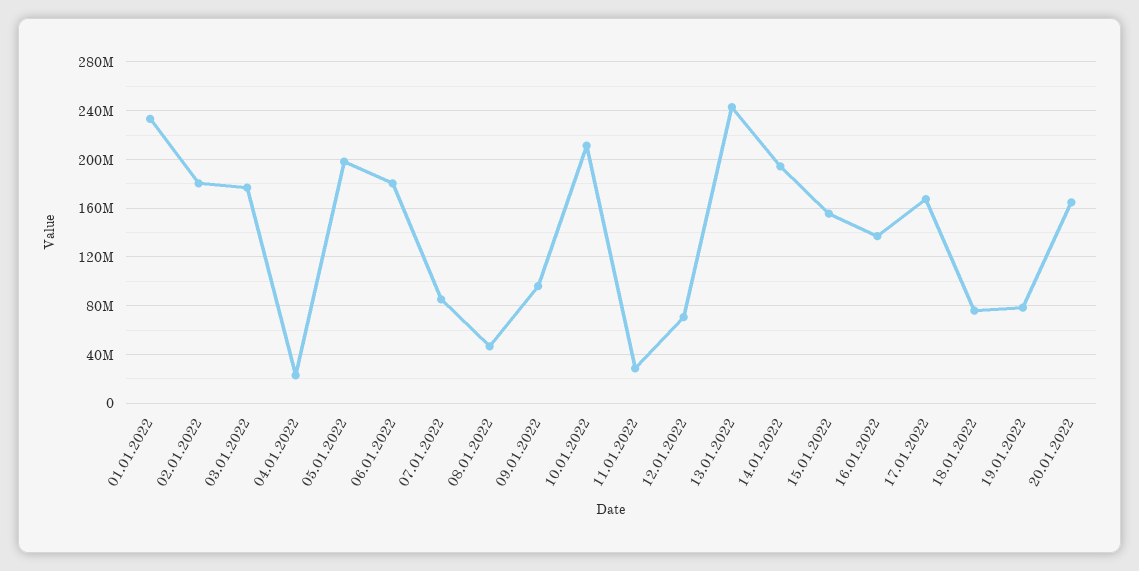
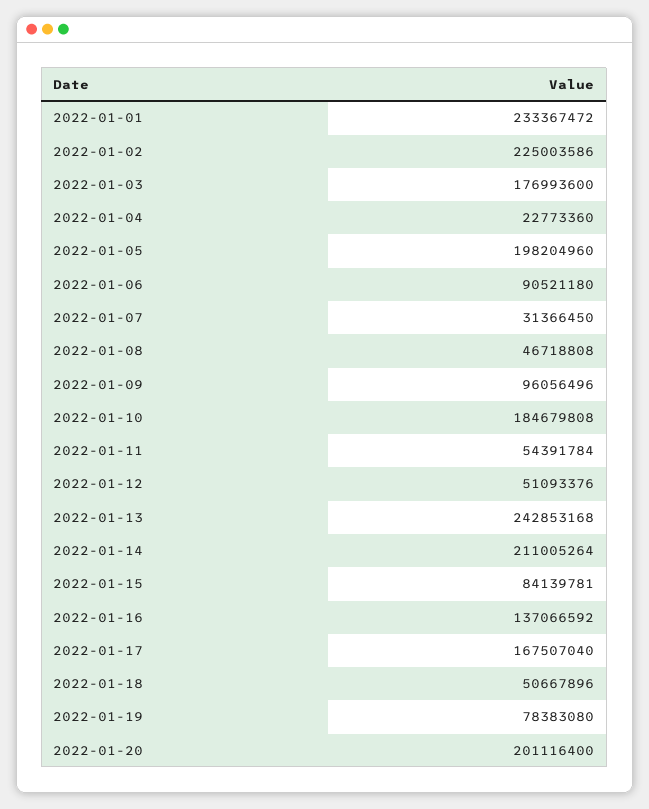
02.01.2022: 180000000 -> 225003586
06.01.2022: 180000000 -> 90521180
07.01.2022: 85000000 -> 31366450
10.01.2022: 210000000 -> 184679808
11.01.2022: 30000000 -> 54391784
12.01.2022: 70000000 -> 51093376
14.01.2022: 195000000 -> 211005264
15.01.2022: 155000000 -> 84139781
18.01.2022: 75000000 -> 50667896
20.01.2022: 165000000 -> 201116400

